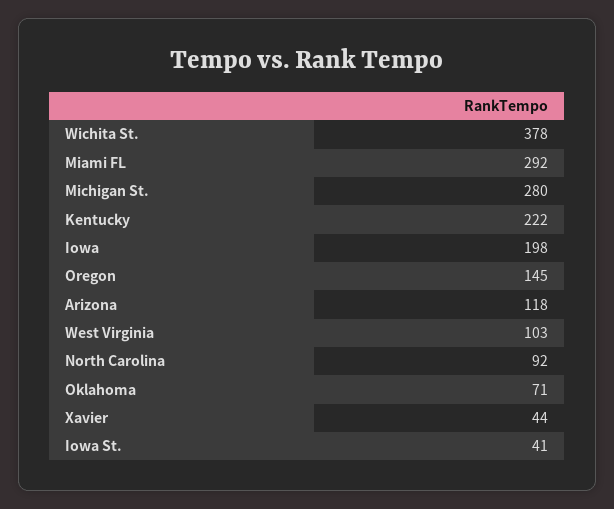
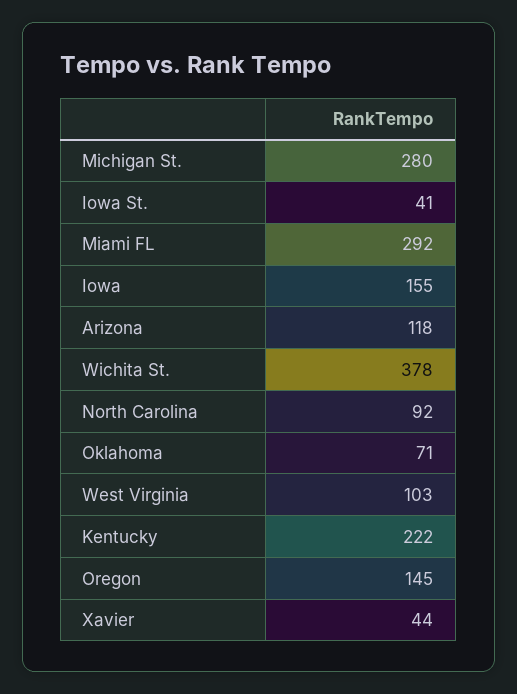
Iowa: 198 -> 155

